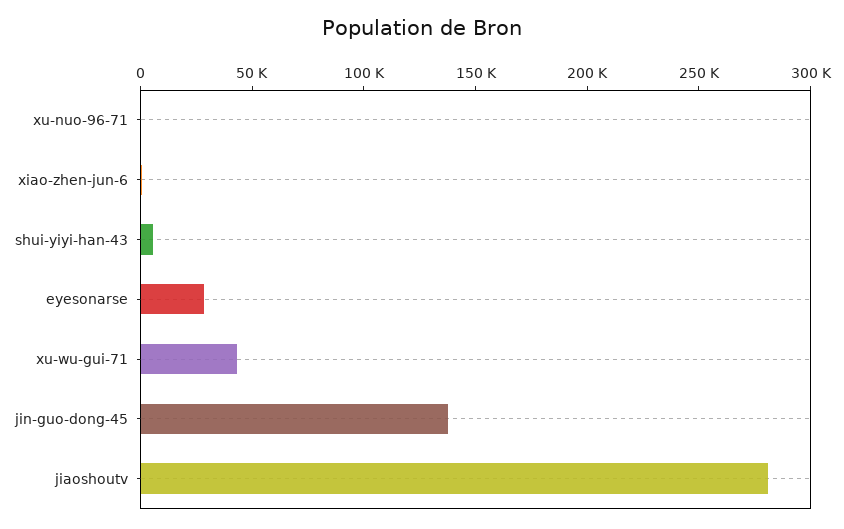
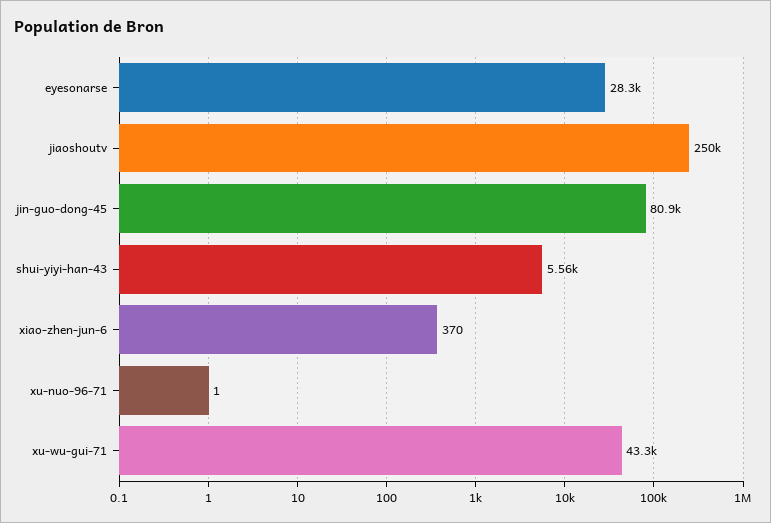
jin-guo-dong-45: 140000 -> 80900
jiaoshoutv: 280000 -> 250000

